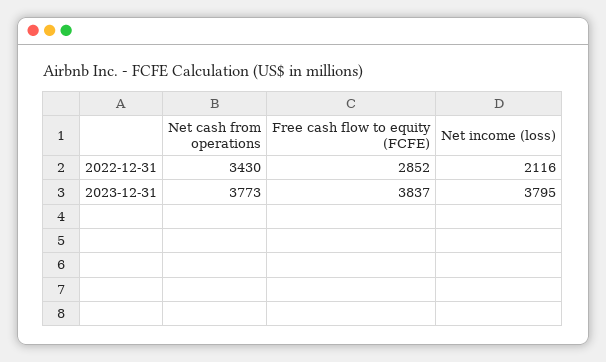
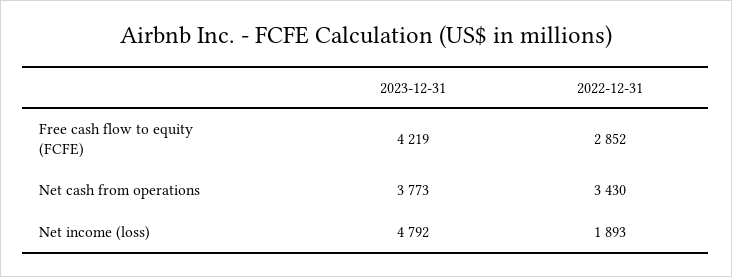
Net income (loss), 2022-12-31: 2116 -> 1893
Free cash flow to equity (FCFE), 2023-12-31: 3837 -> 4219
Net income (loss), 2023-12-31: 3795 -> 4792

